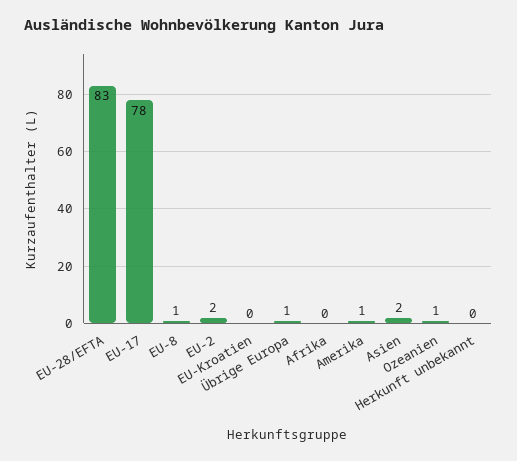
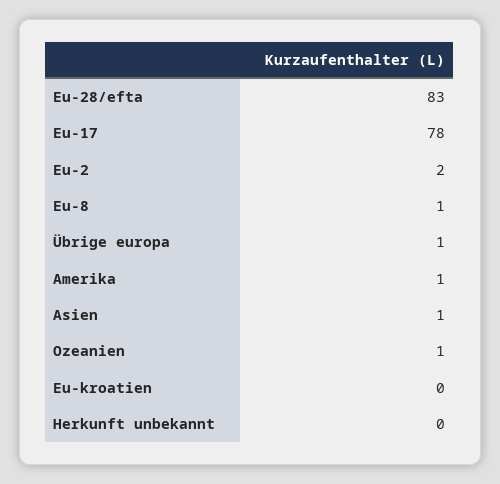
Afrika: 0 -> none
Asien: 2 -> 1

